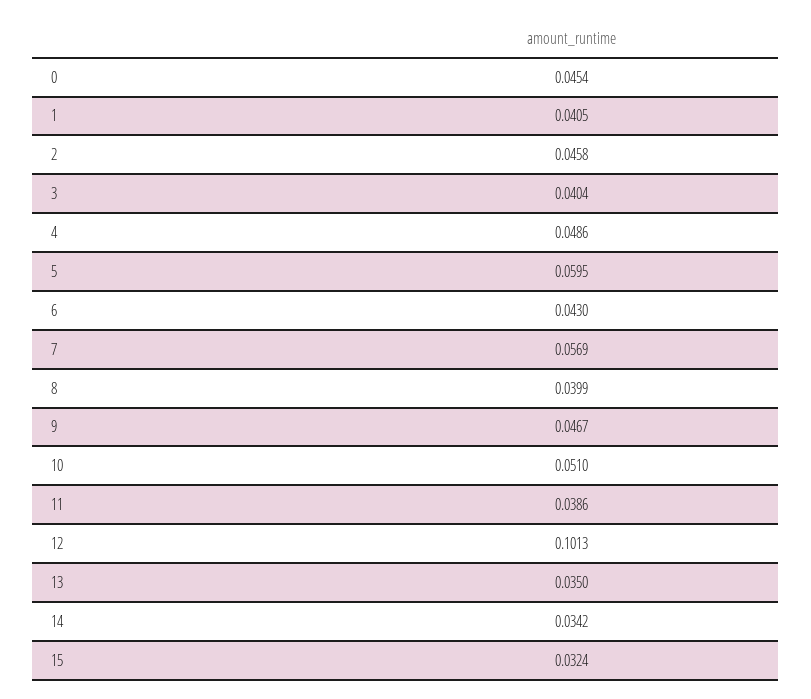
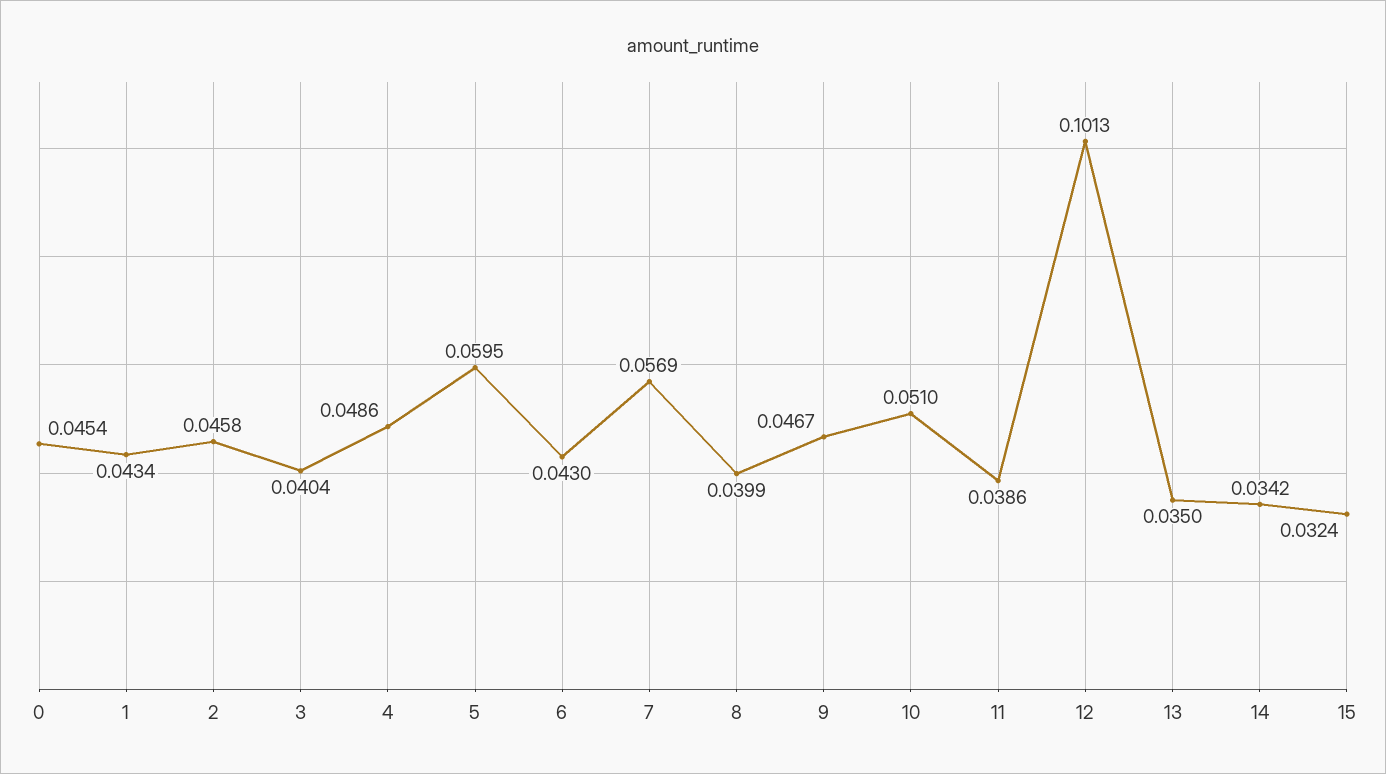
1: 0.0405 -> 0.0434

